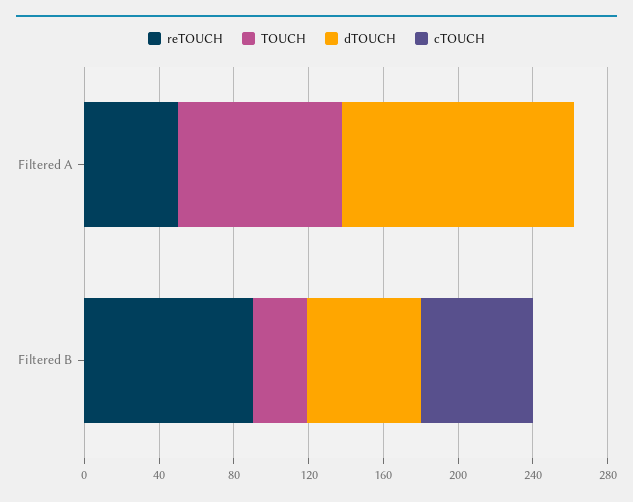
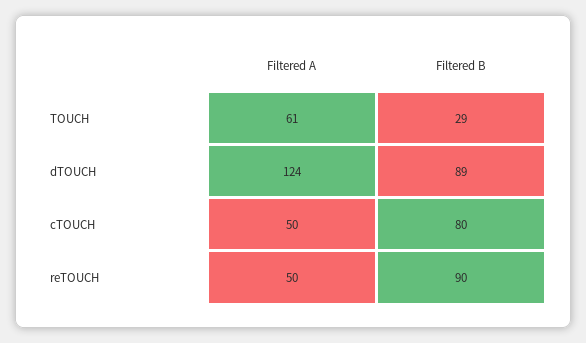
TOUCH, Filtered A: 90 -> 61
cTOUCH, Filtered A: 0 -> 50
dTOUCH, Filtered B: 60 -> 89
cTOUCH, Filtered B: 60 -> 80

